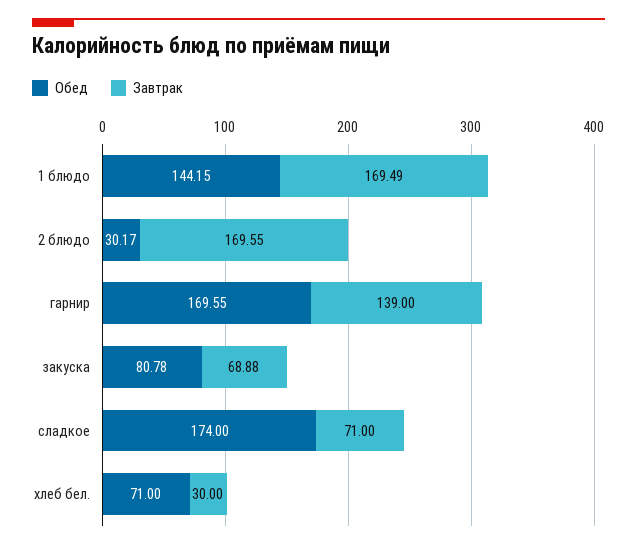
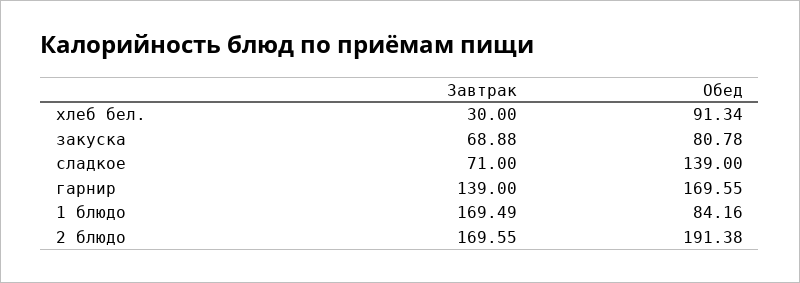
Обед, 1 блюдо: 144.15 -> 84.16
Обед, 2 блюдо: 30.17 -> 191.38
Обед, сладкое: 174 -> 139
Обед, хлеб бел.: 71 -> 91.34

